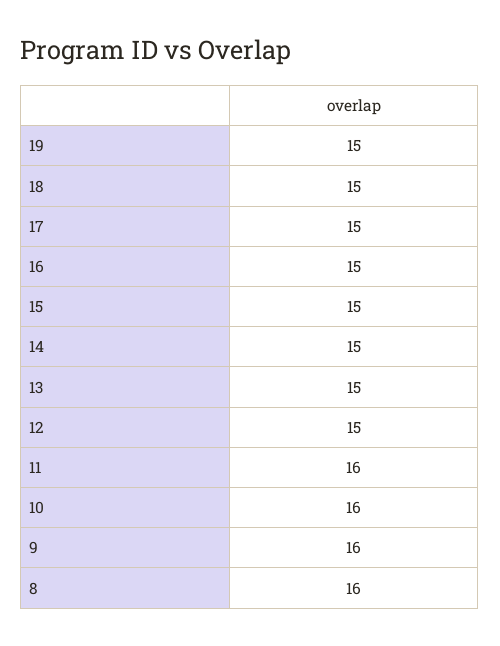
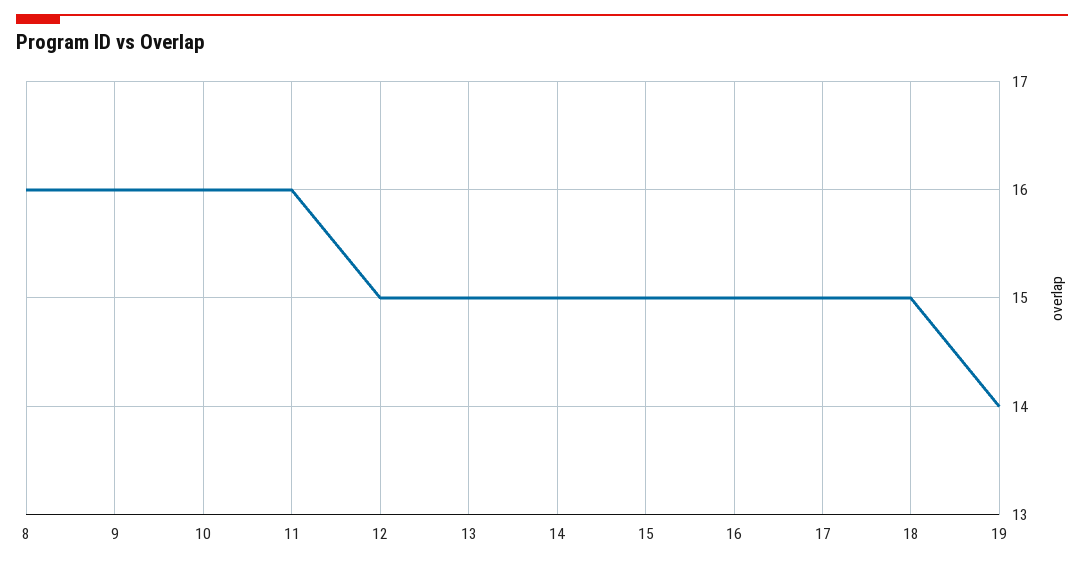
19: 15 -> 14

